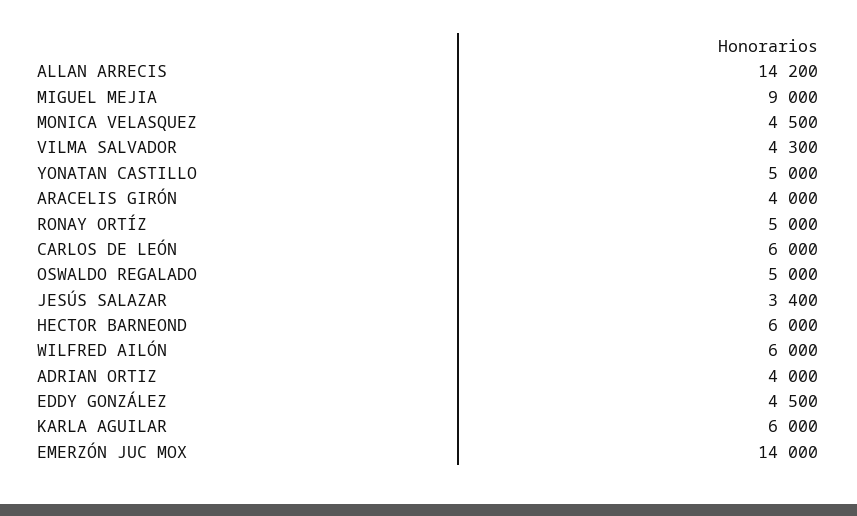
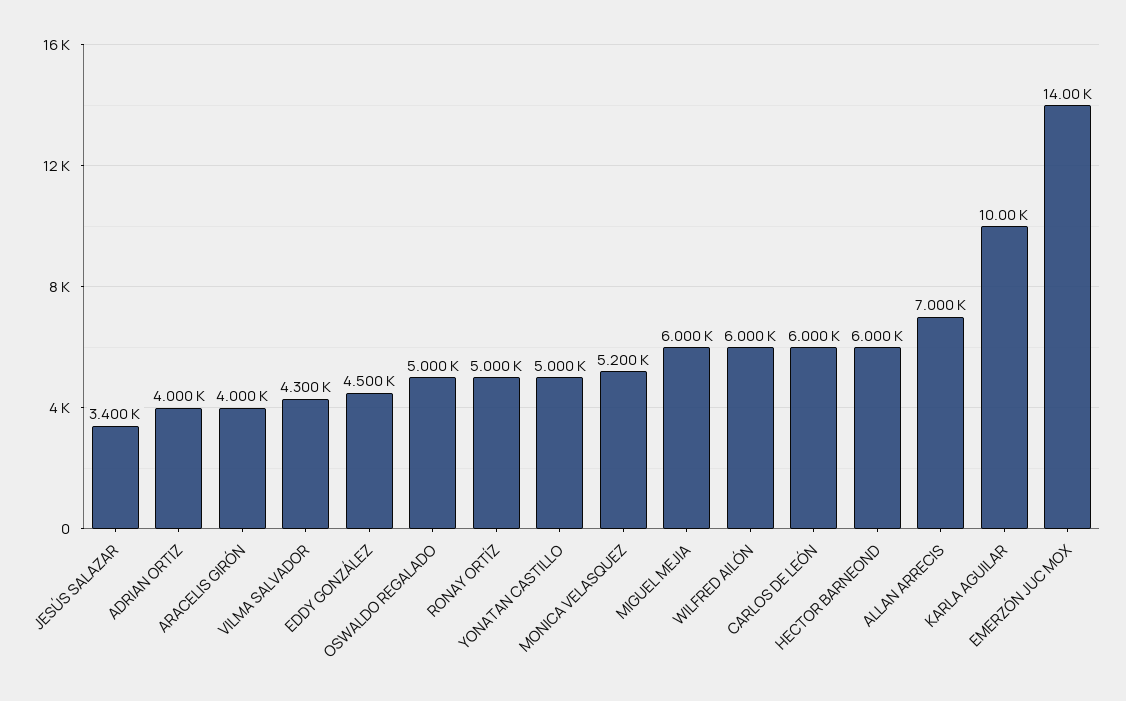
ALLAN ARRECIS: 14200 -> 7000
MIGUEL MEJIA: 9000 -> 6000
MONICA VELASQUEZ: 4500 -> 5200
KARLA AGUILAR: 6000 -> 10000

